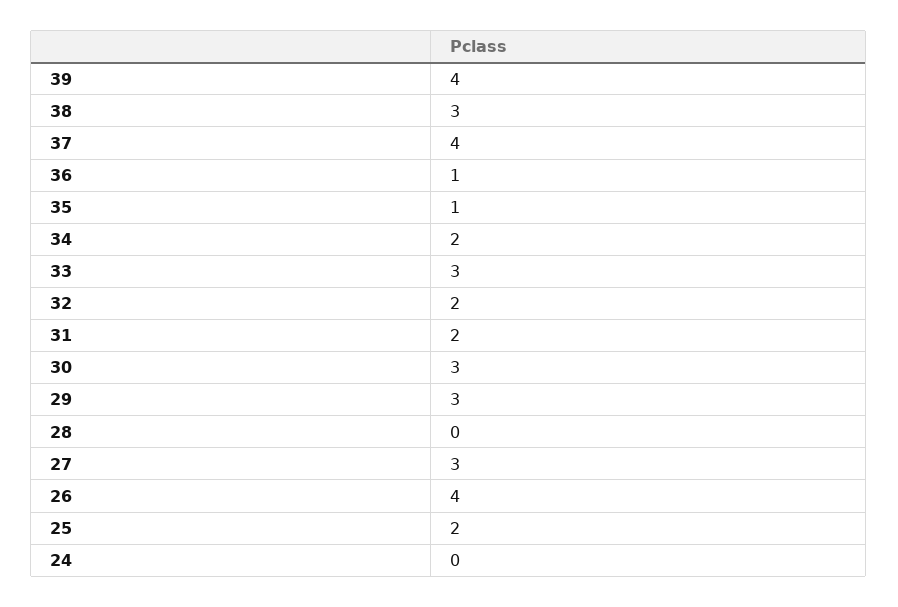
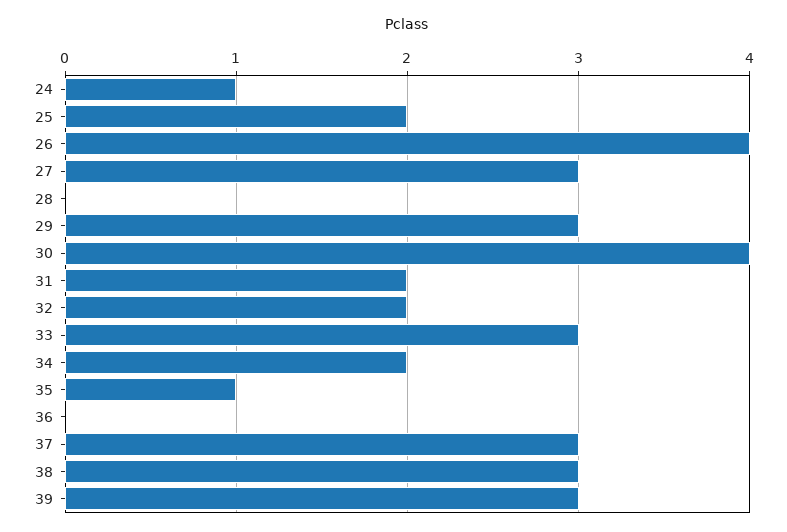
39: 4 -> 3
37: 4 -> 3
36: 1 -> 0
30: 3 -> 4
24: 0 -> 1

